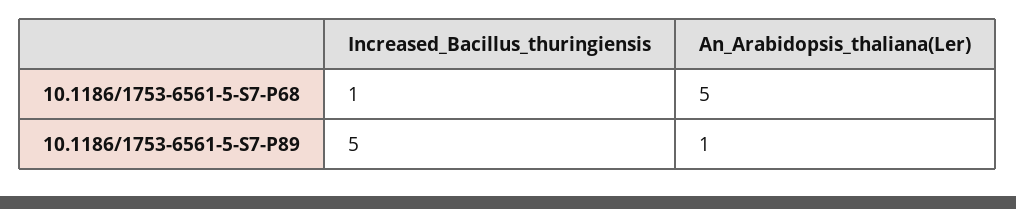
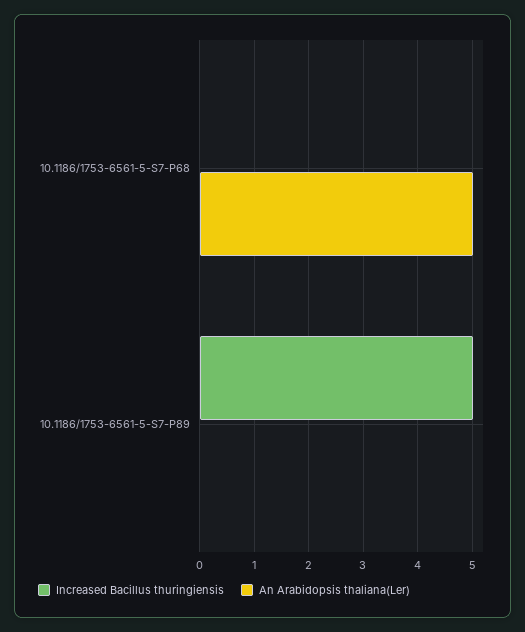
Increased_Bacillus_thuringiensis, 10.1186/1753-6561-5-S7-P68: 1 -> 0
An_Arabidopsis_thaliana(Ler), 10.1186/1753-6561-5-S7-P89: 1 -> 0

